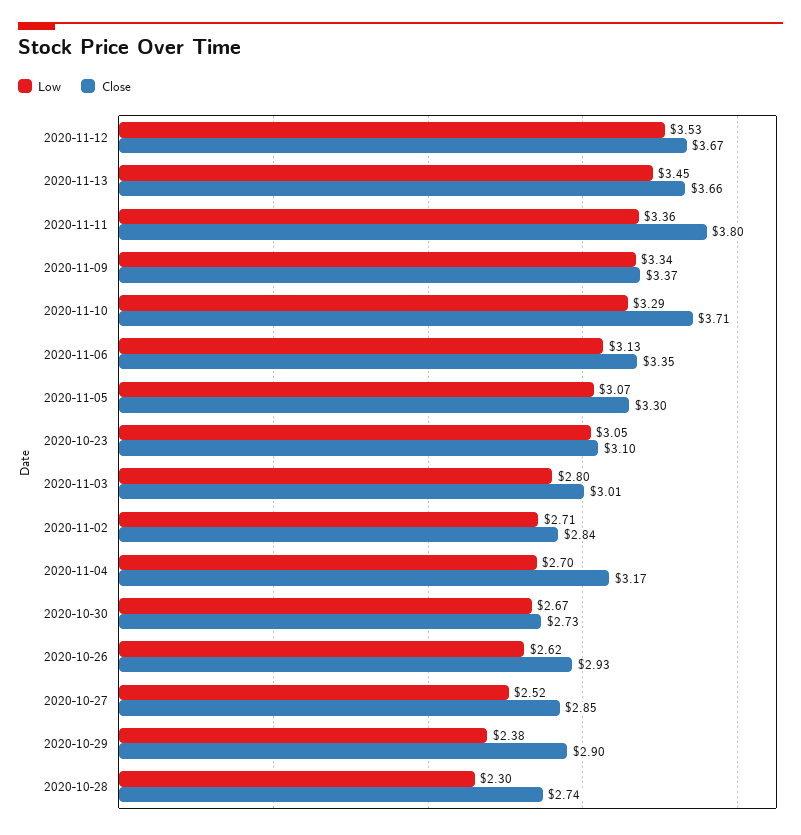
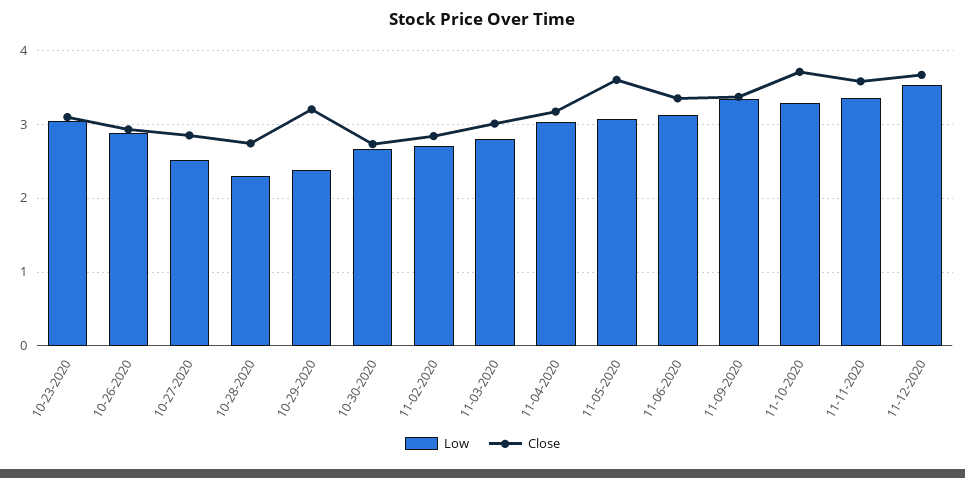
Low, 2020-11-13: 3.45 -> none
Close, 2020-11-13: 3.66 -> none
Close, 2020-11-11: 3.8 -> 3.6
Close, 2020-11-05: 3.3 -> 3.6
Low, 2020-11-04: 2.7 -> 3
Low, 2020-10-26: 2.62 -> 2.9
Close, 2020-10-29: 2.9 -> 3.2

